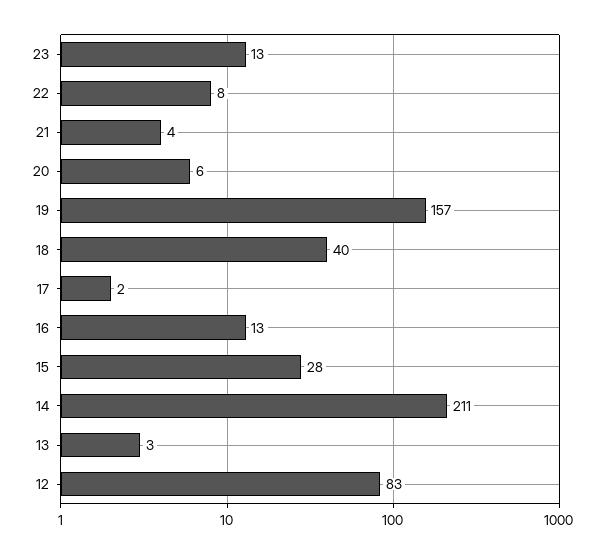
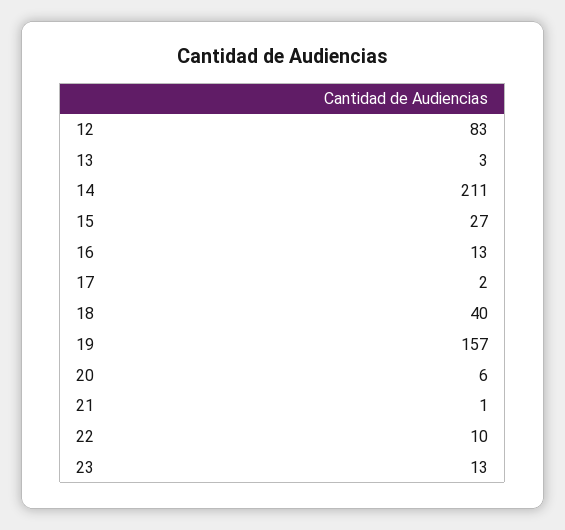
22: 8 -> 10
21: 4 -> 1
15: 28 -> 27

